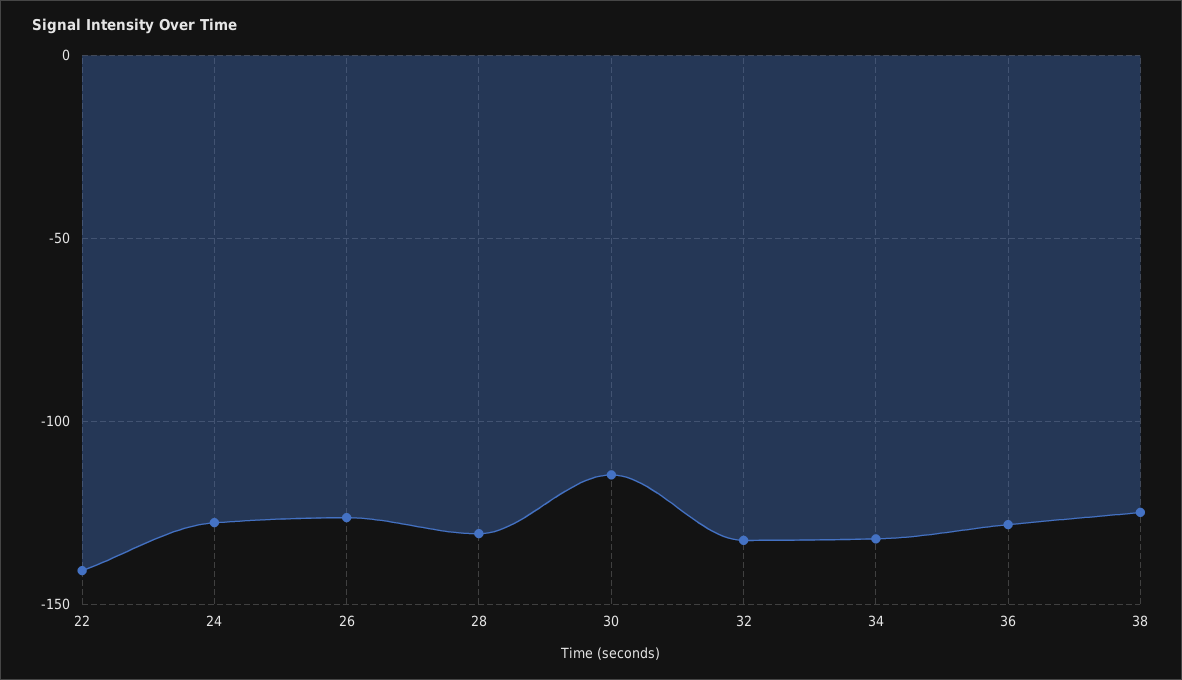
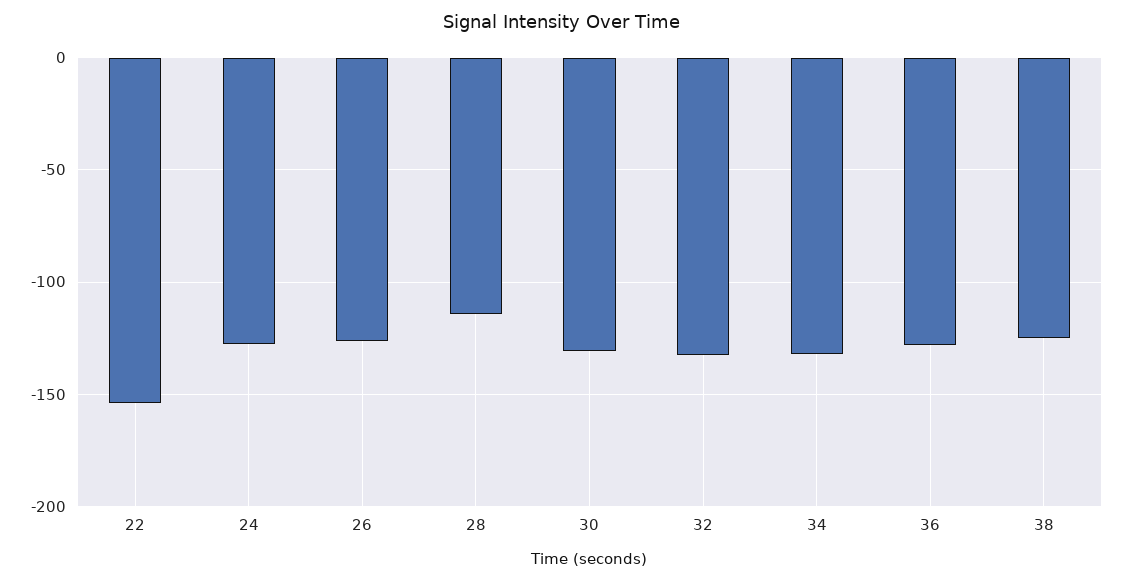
22: -140 -> -155
28: -130 -> -115
30: -115 -> -130

